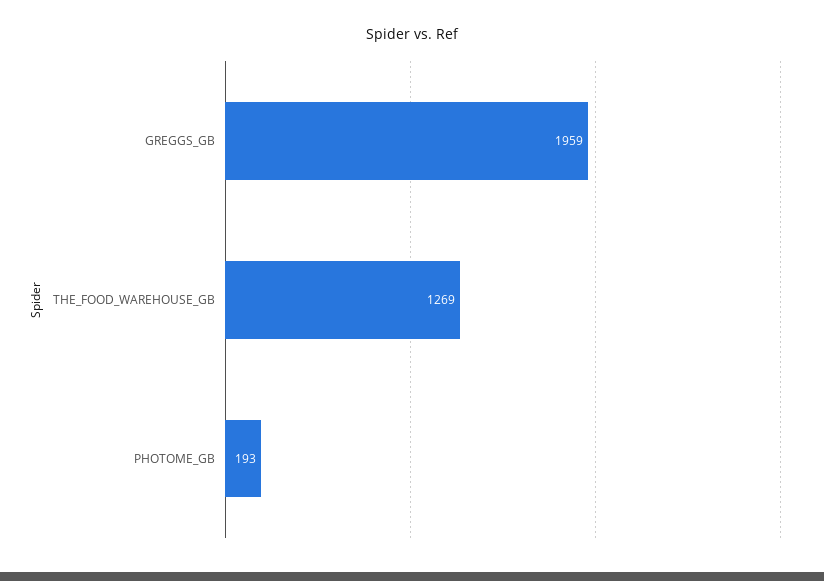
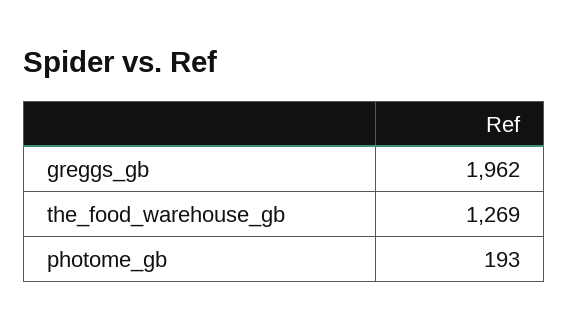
GREGGS_GB: 1959 -> 1962

